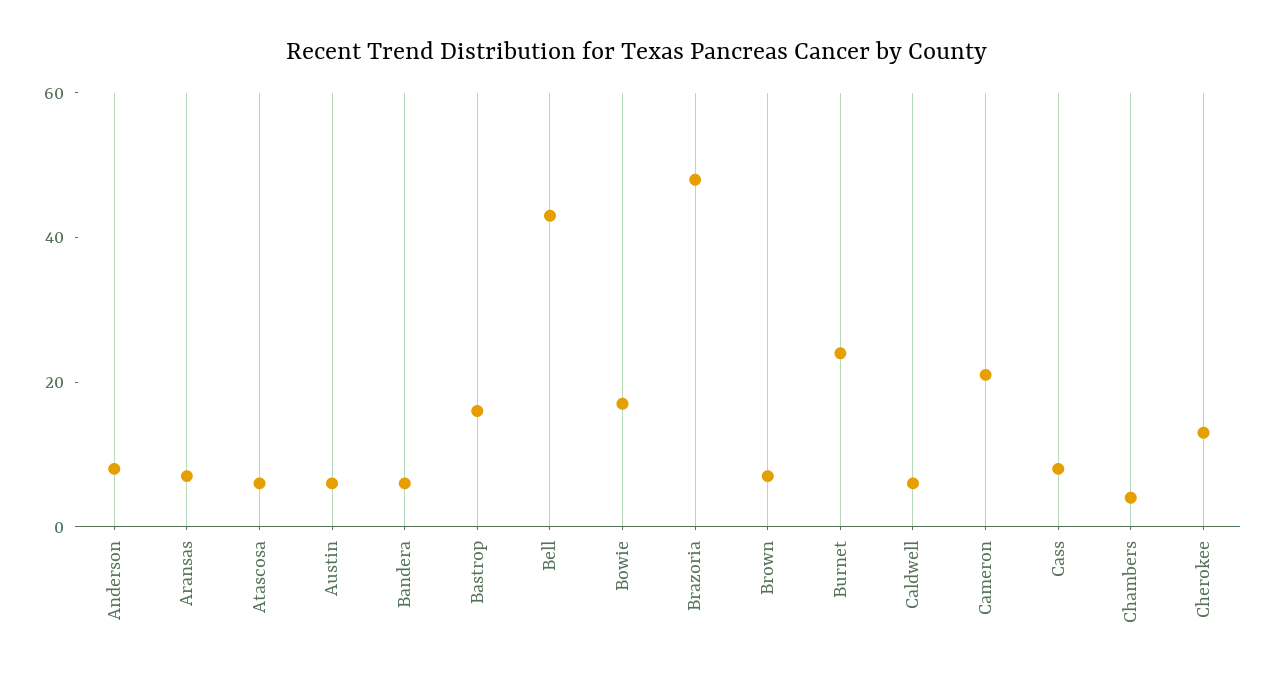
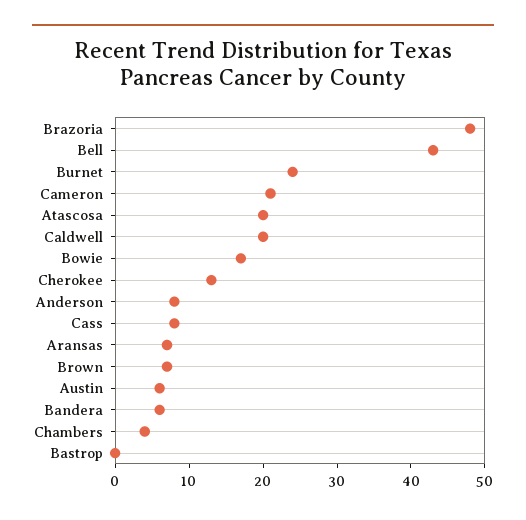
Atascosa: 5 -> 20
Bastrop: 15 -> 0
Caldwell: 5 -> 20

